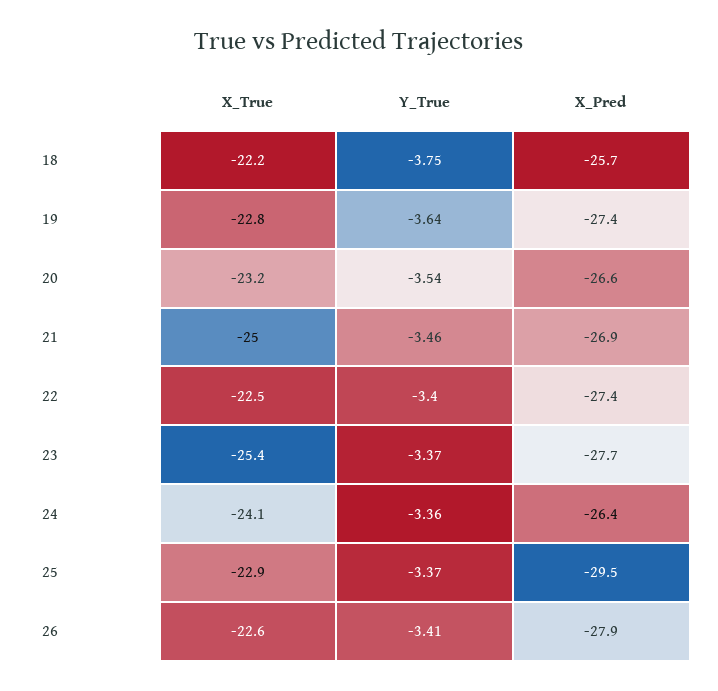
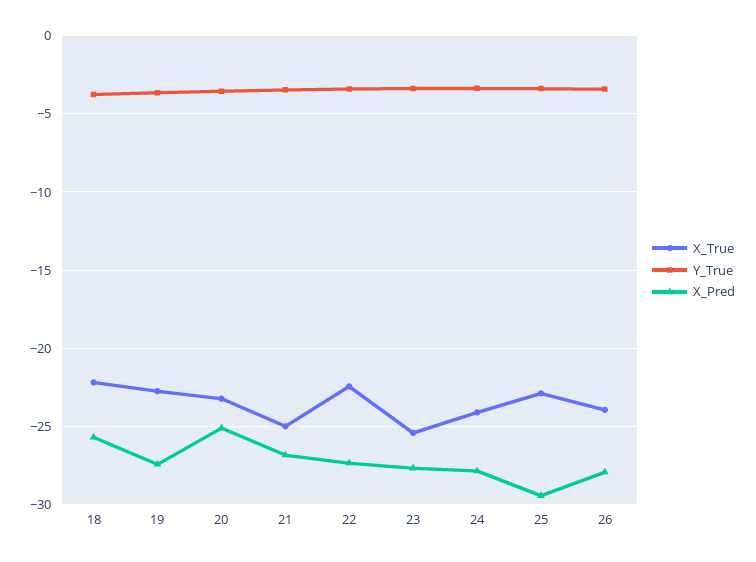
X_Pred, 20: -26.6 -> -25
X_Pred, 24: -26.4 -> -28
X_True, 26: -22.6 -> -24

